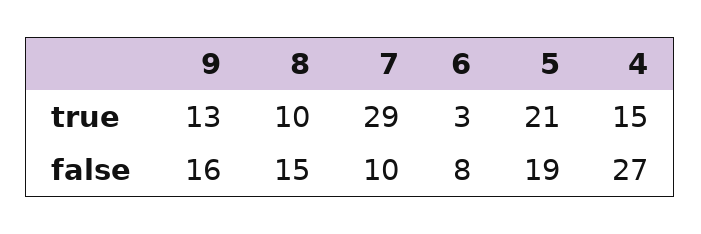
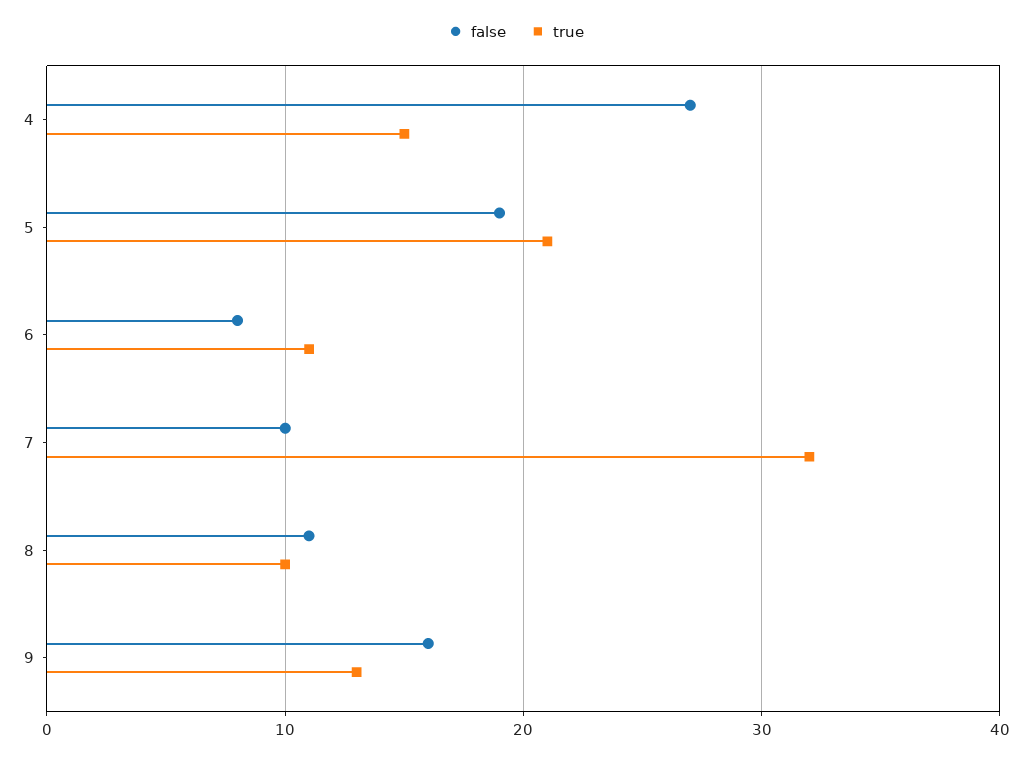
true, 7: 29 -> 32
true, 6: 3 -> 11
false, 8: 15 -> 11

